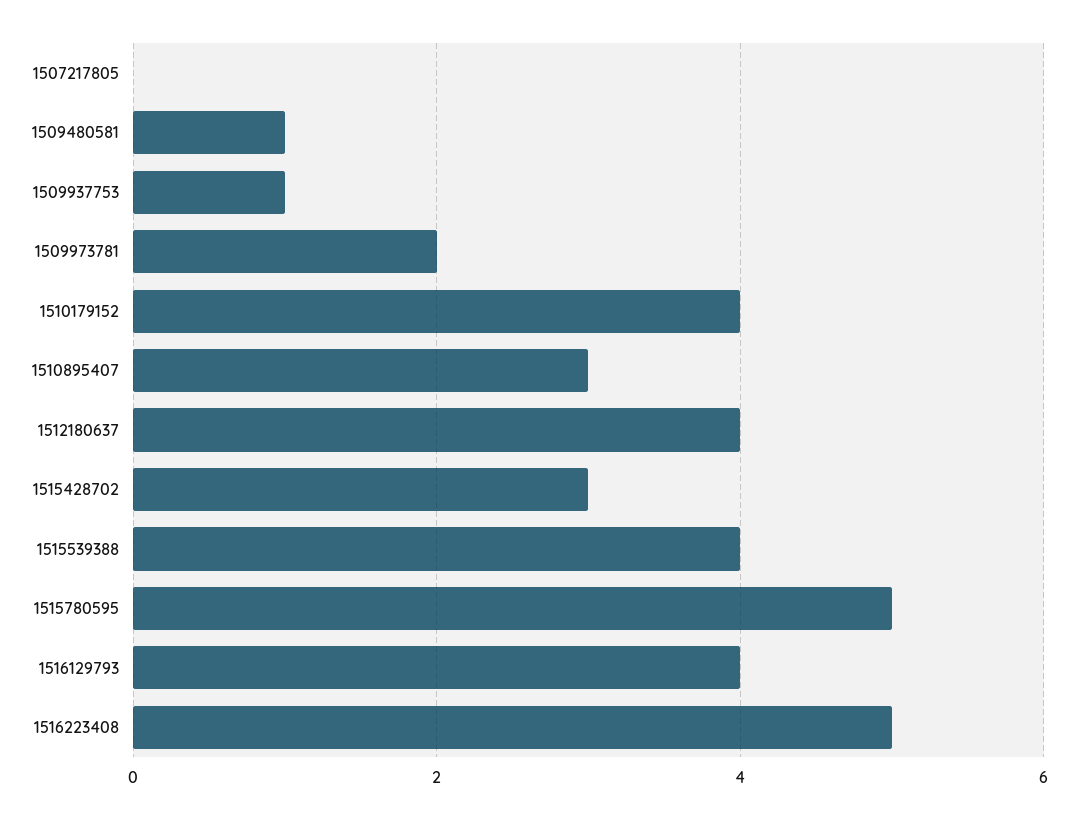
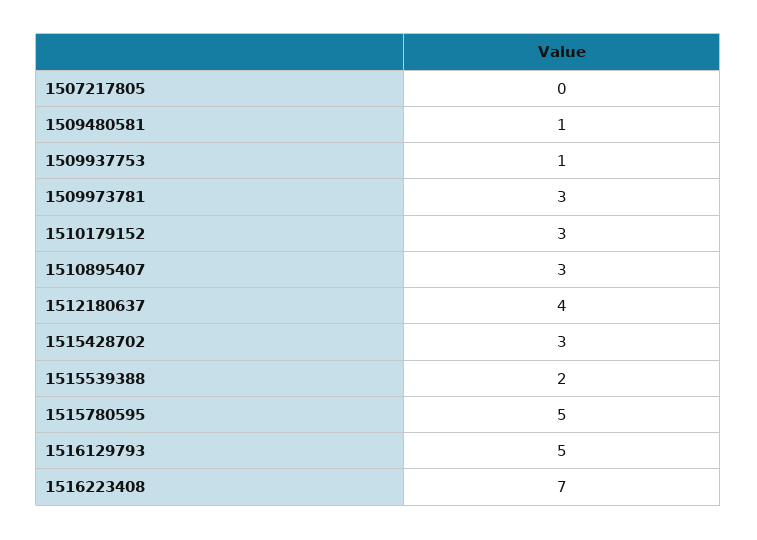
1509973781: 2 -> 3
1510179152: 4 -> 3
1515539388: 4 -> 2
1516129793: 4 -> 5
1516223408: 5 -> 7

